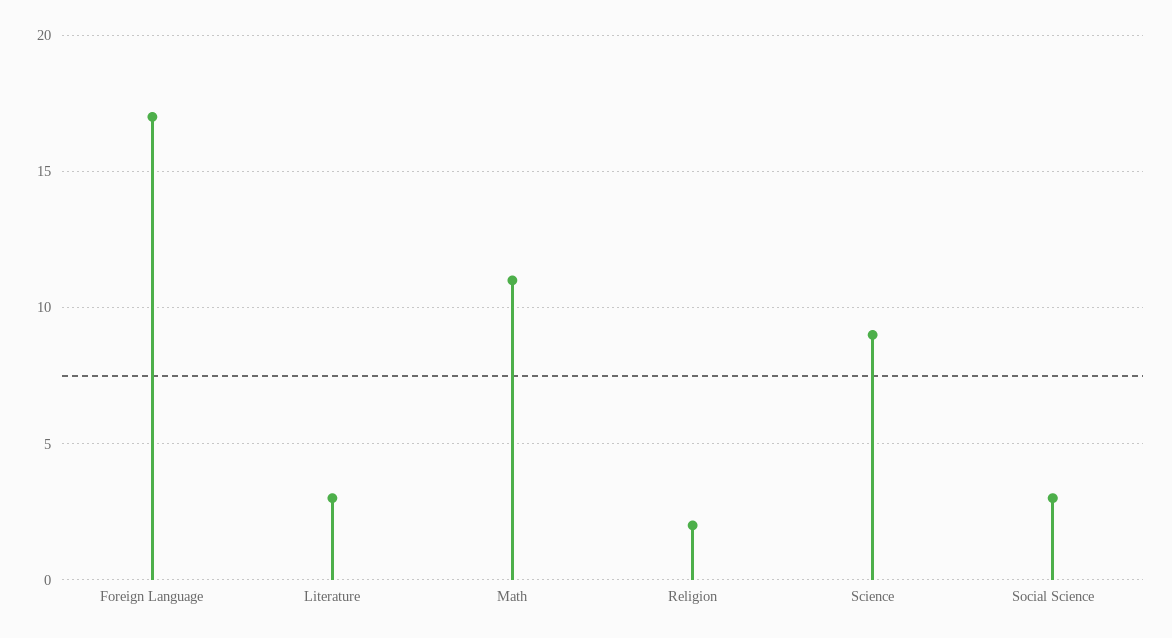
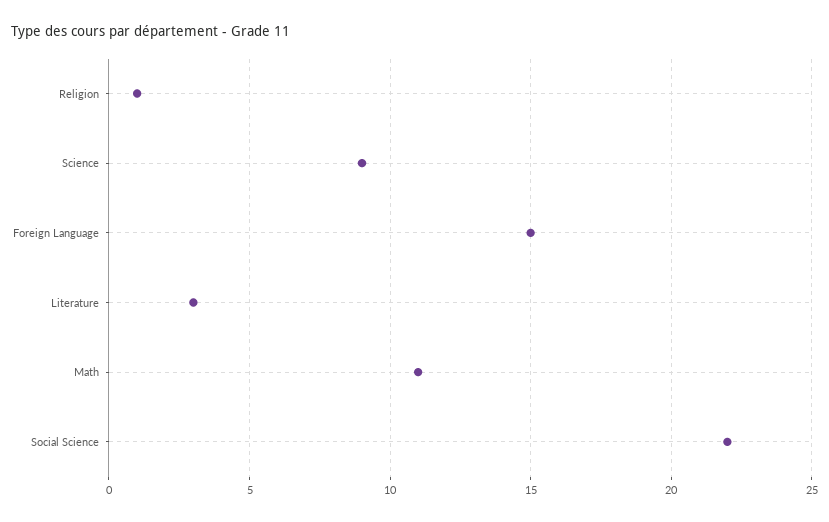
Foreign Language: 17 -> 15
Religion: 2 -> 1
Social Science: 3 -> 22

